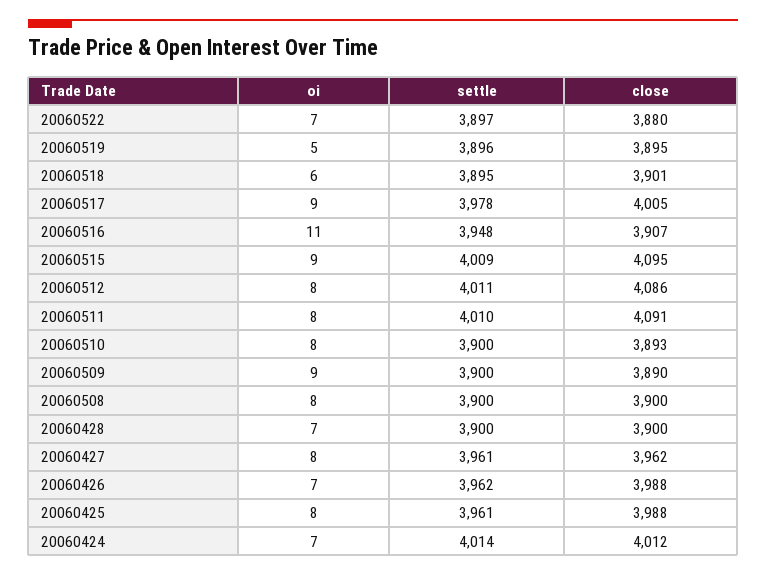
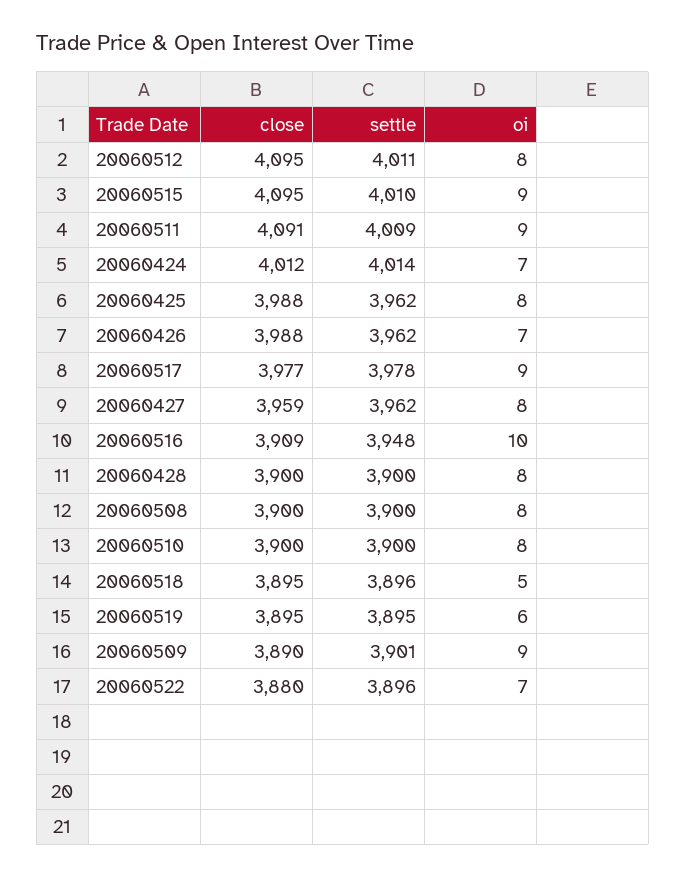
settle, 20060522: 3897 -> 3896
oi, 20060519: 5 -> 6
settle, 20060519: 3896 -> 3895
oi, 20060518: 6 -> 5
settle, 20060518: 3895 -> 3896
close, 20060518: 3901 -> 3895
close, 20060517: 4005 -> 3977
oi, 20060516: 11 -> 10
close, 20060516: 3907 -> 3909
settle, 20060515: 4009 -> 4010
close, 20060512: 4086 -> 4095
oi, 20060511: 8 -> 9
settle, 20060511: 4010 -> 4009
close, 20060510: 3893 -> 3900
settle, 20060509: 3900 -> 3901
oi, 20060428: 7 -> 8
settle, 20060427: 3961 -> 3962
close, 20060427: 3962 -> 3959
settle, 20060425: 3961 -> 3962

